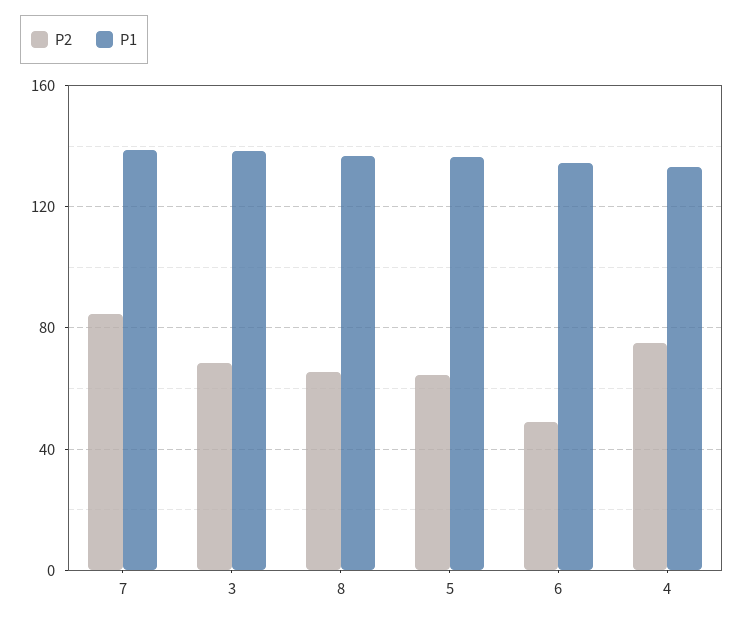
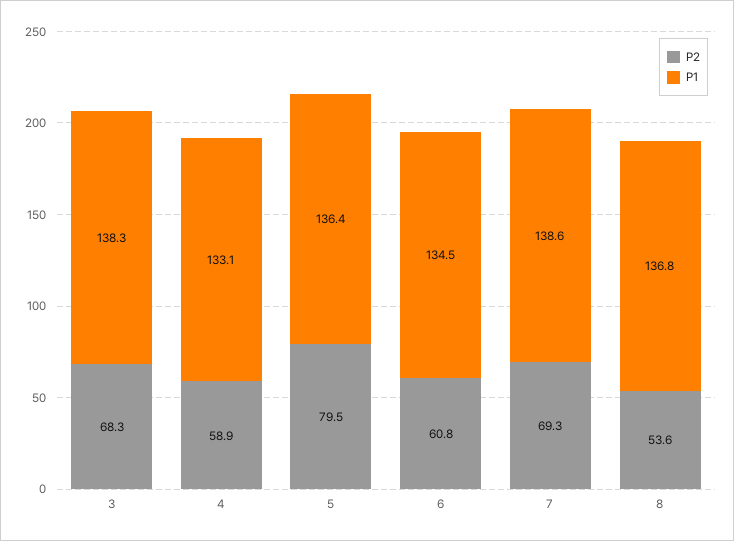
P2, 7: 85 -> 69.3
P2, 8: 65 -> 53.6
P2, 5: 65 -> 79.5
P2, 6: 50 -> 60.8
P2, 4: 75 -> 58.9

